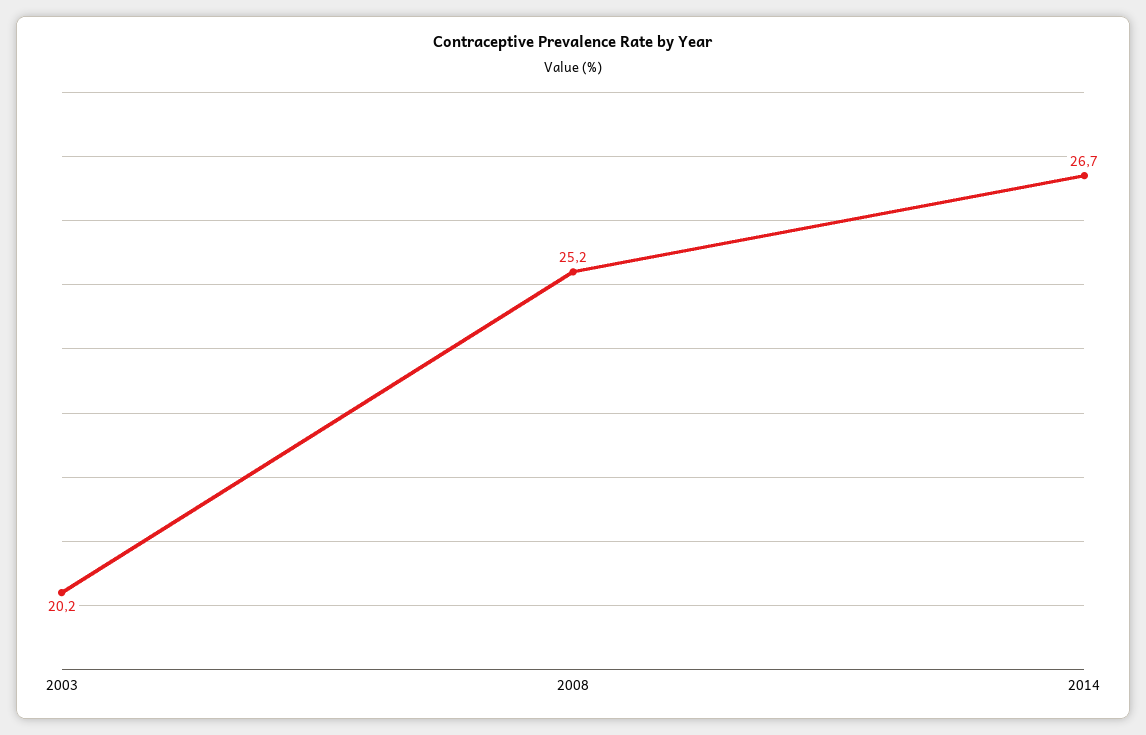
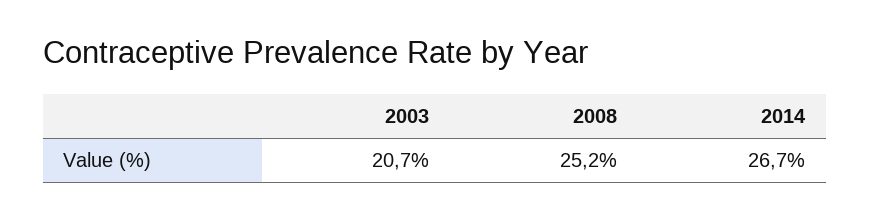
2003: 20.2 -> 20.7

